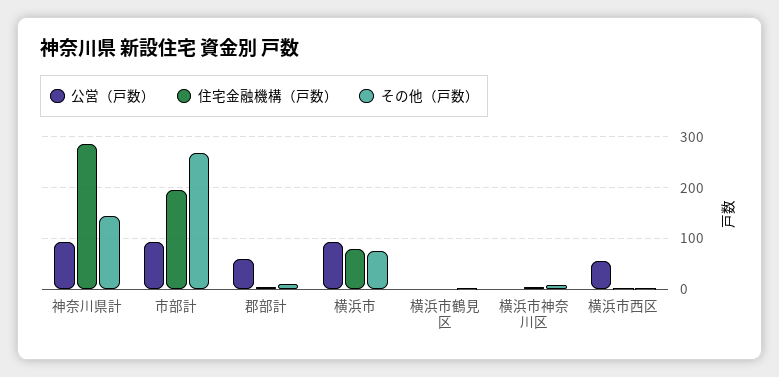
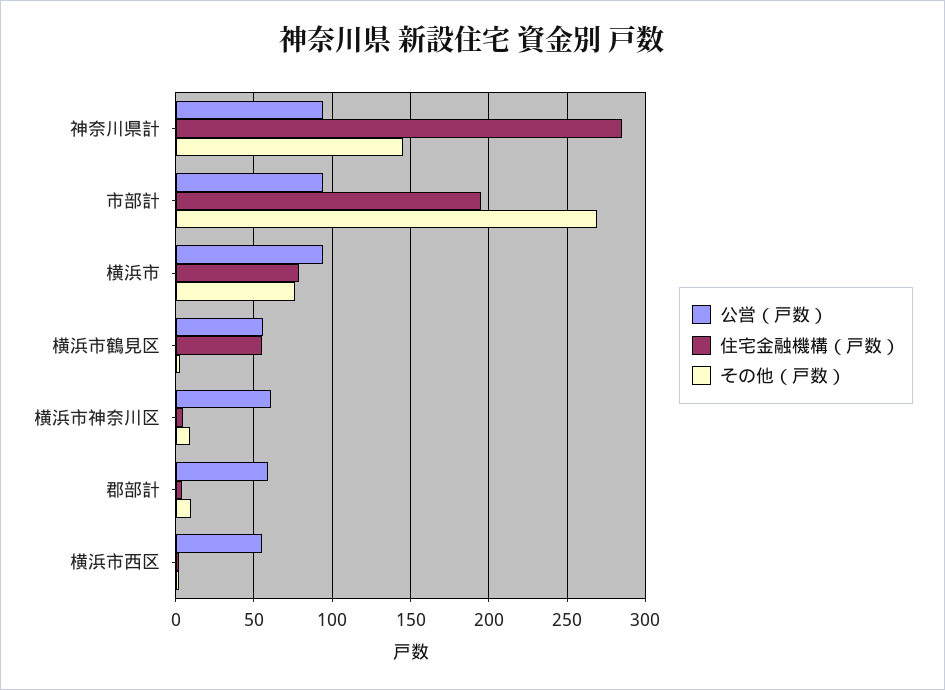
公営（戸数）, 横浜市鶴見区: 0 -> 55
住宅金融機構（戸数）, 横浜市鶴見区: 0 -> 55
公営（戸数）, 横浜市神奈川区: 0 -> 60

